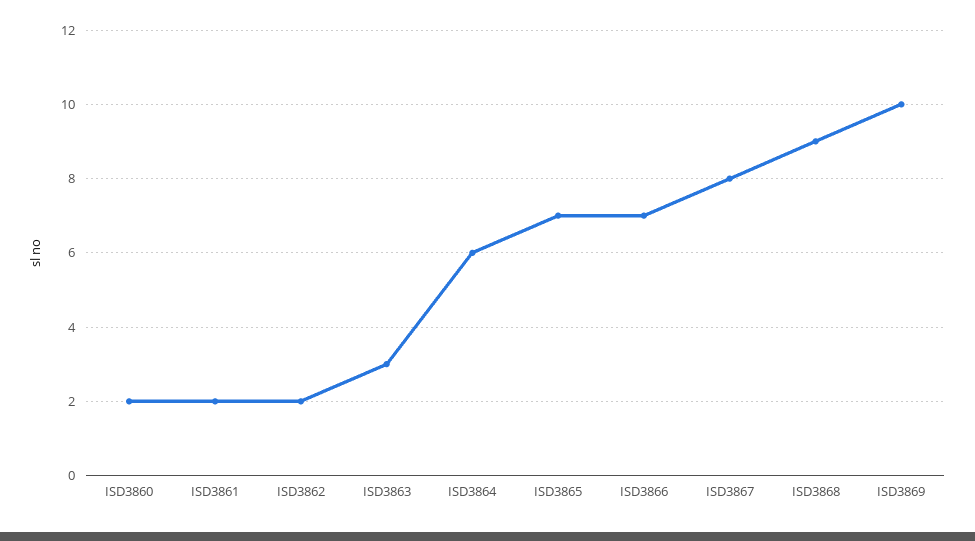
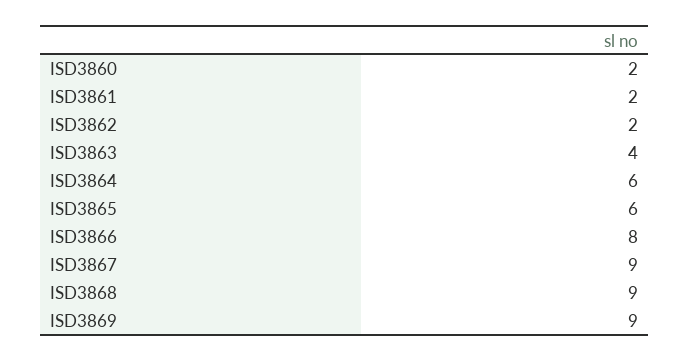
ISD3863: 3 -> 4
ISD3865: 7 -> 6
ISD3866: 7 -> 8
ISD3867: 8 -> 9
ISD3869: 10 -> 9

